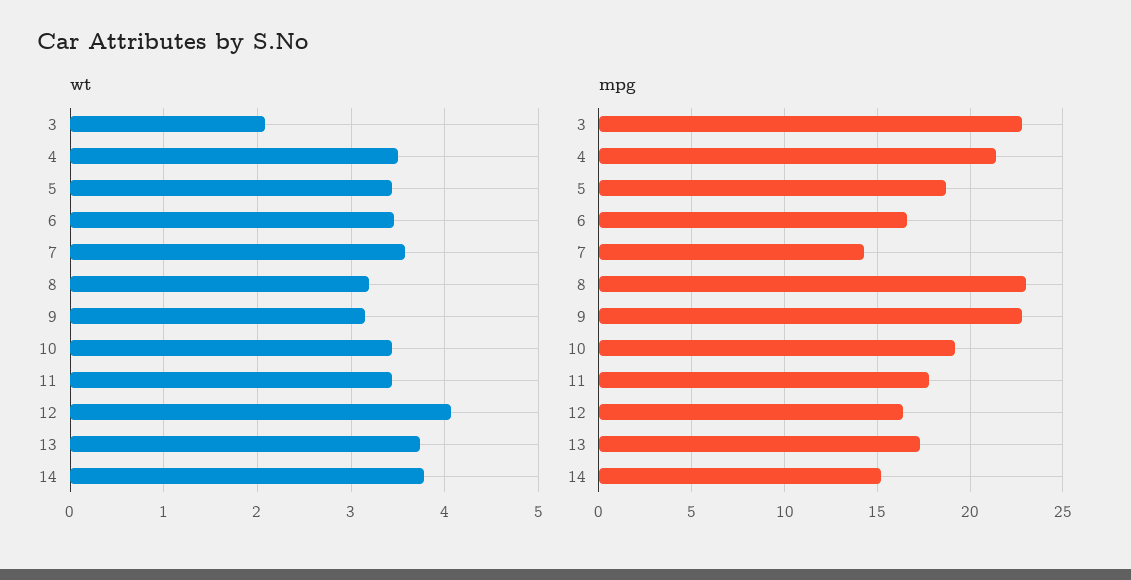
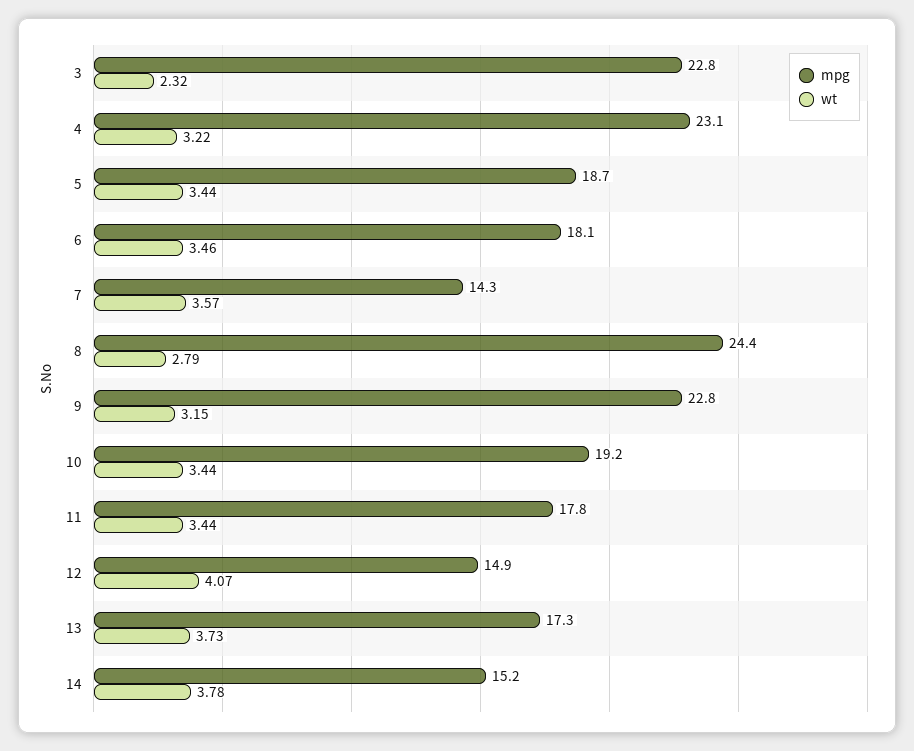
wt, 3: 2.1 -> 2.32
wt, 4: 3.5 -> 3.22
wt, 8: 3.2 -> 2.79
mpg, 4: 21.5 -> 23.1
mpg, 6: 16.5 -> 18.1
mpg, 8: 23 -> 24.4
mpg, 12: 16.5 -> 14.9

